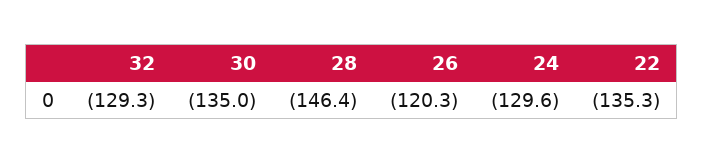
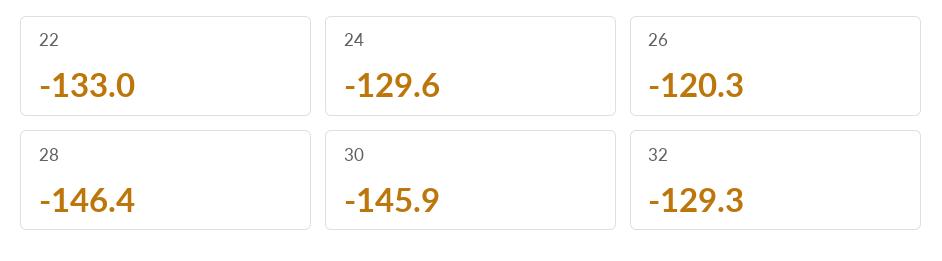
30: -135 -> -145.9
22: -135.3 -> -133

